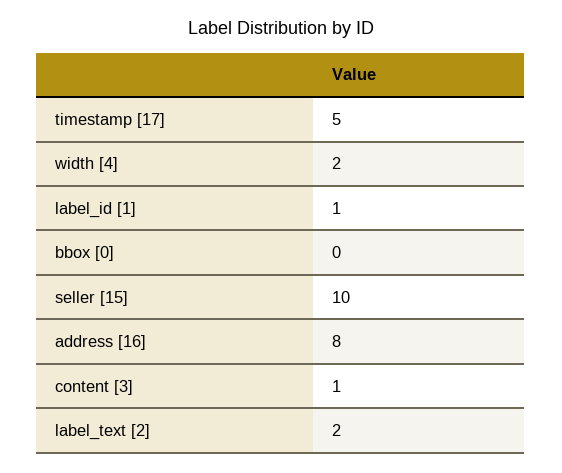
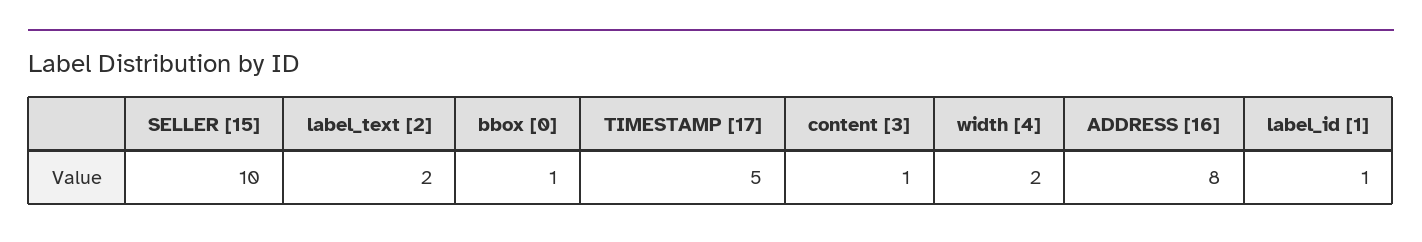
bbox [0]: 0 -> 1

